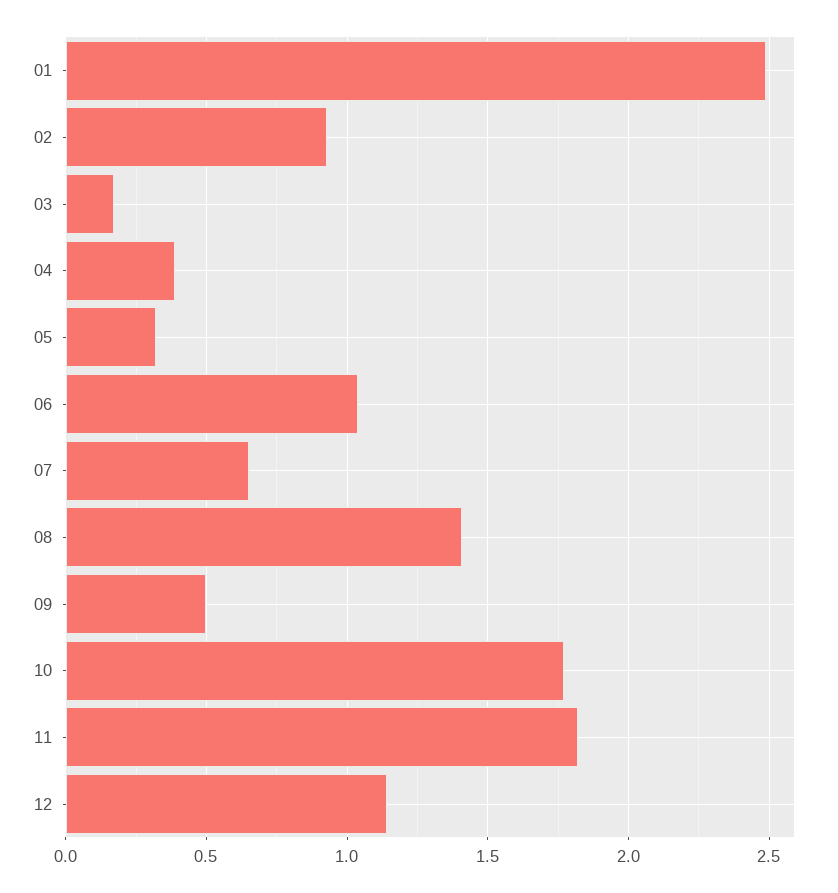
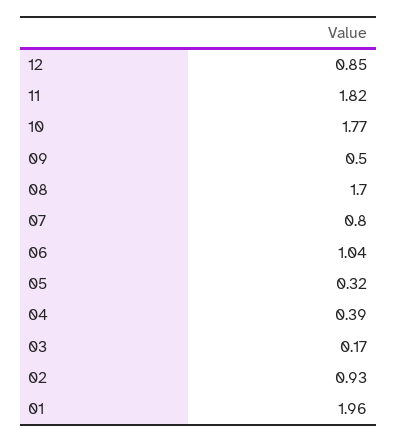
01: 2.5 -> 1.96
07: 0.65 -> 0.8
08: 1.4 -> 1.7
12: 1.15 -> 0.85

